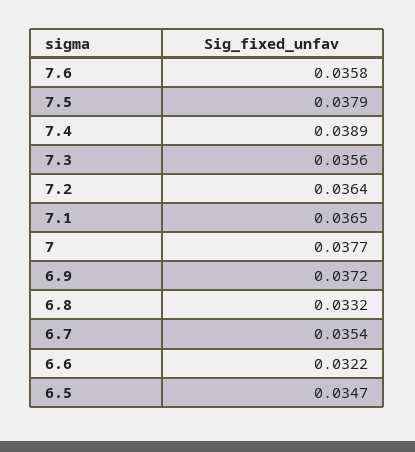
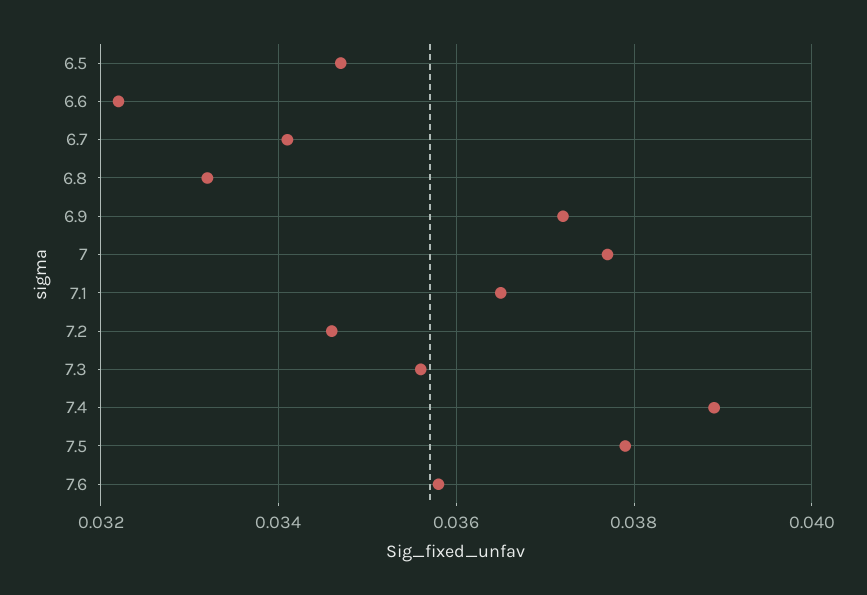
7.2: 0.0364 -> 0.0345
6.7: 0.0354 -> 0.034

